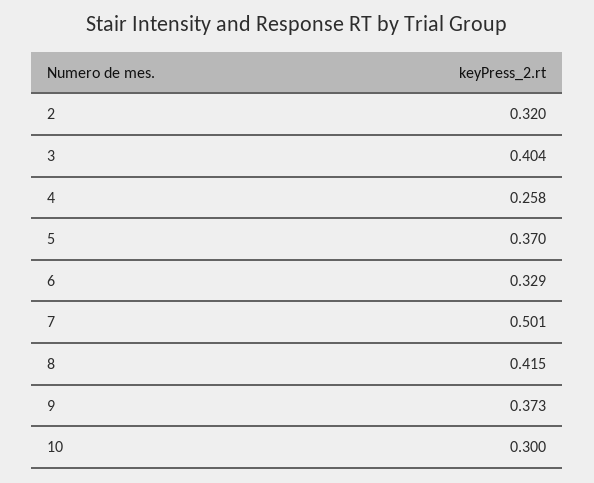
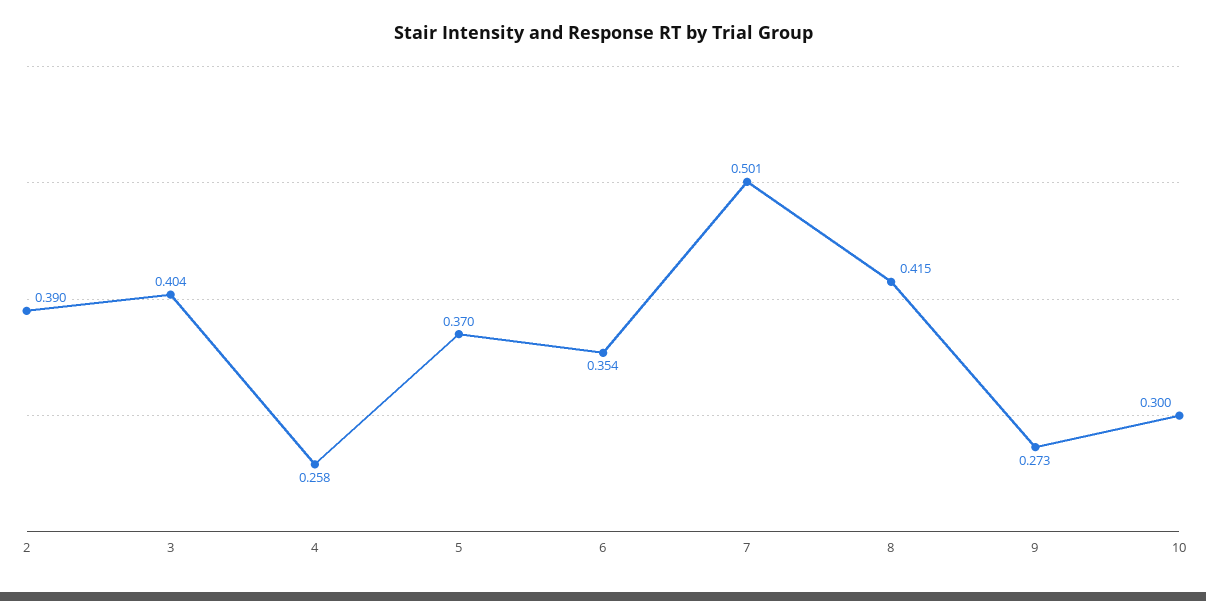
2: 0.32 -> 0.39
6: 0.329 -> 0.354
9: 0.373 -> 0.273

